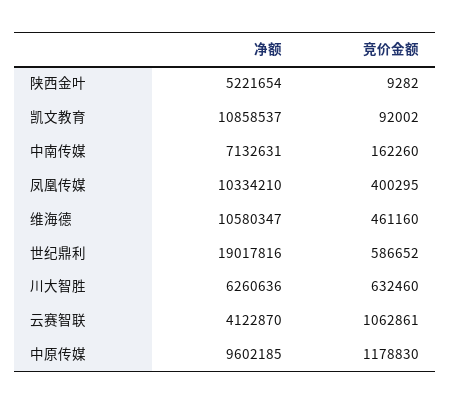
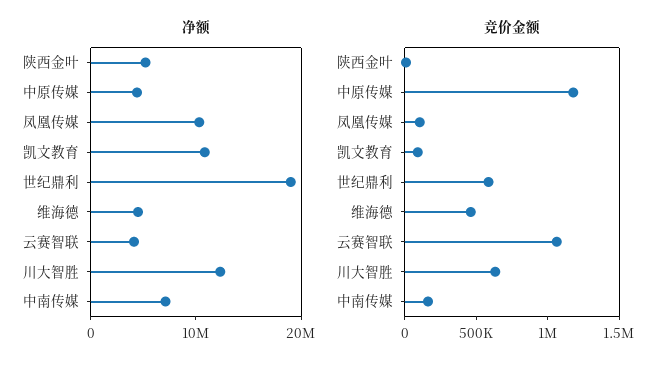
竞价金额, 凤凰传媒: 400295 -> 100000
净额, 维海德: 10580347 -> 4000000
净额, 川大智胜: 6260636 -> 12000000
净额, 中原传媒: 9602185 -> 4000000

